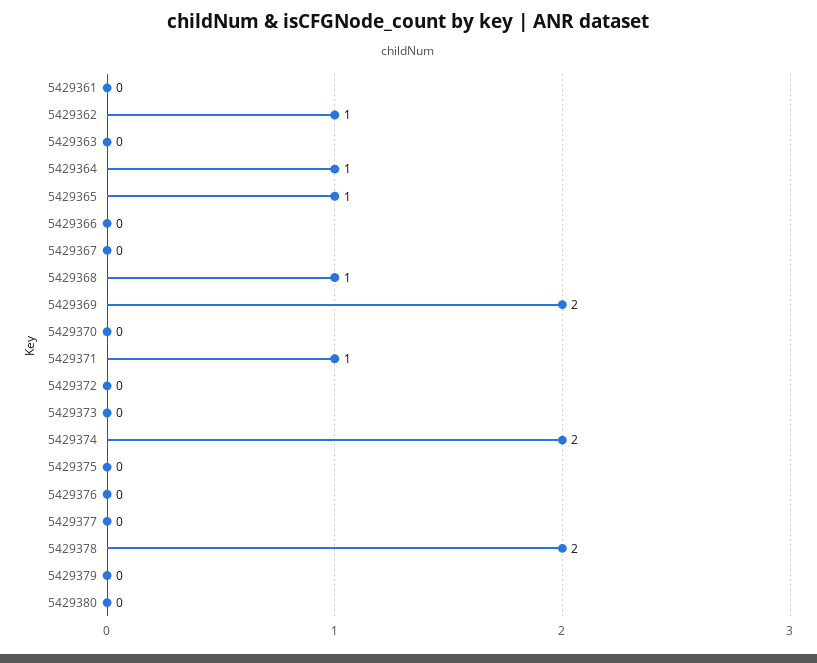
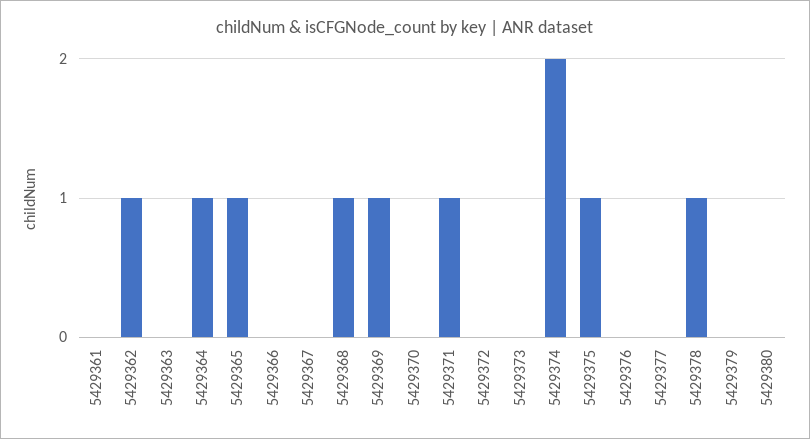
5429369: 2 -> 1
5429375: 0 -> 1
5429378: 2 -> 1

